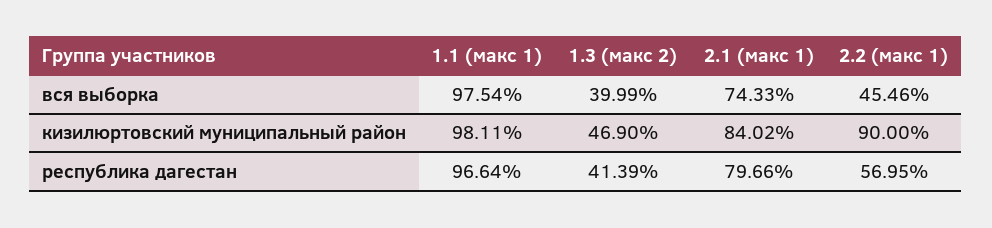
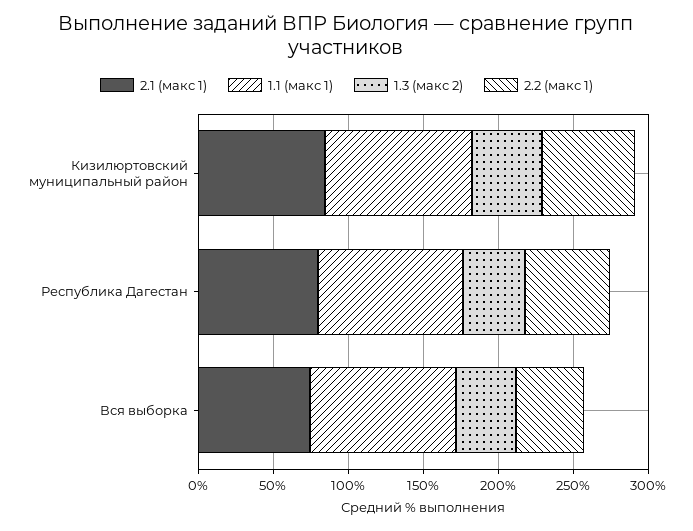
2.2 (макс 1), кизилюртовский муниципальный район: 90 -> 60

